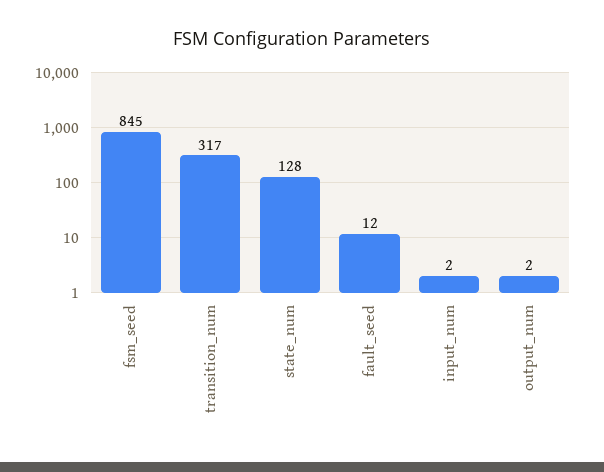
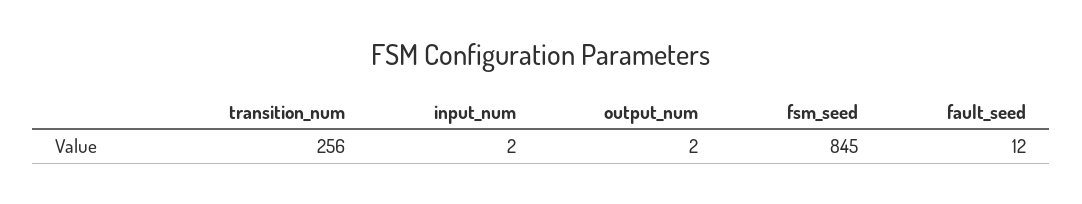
transition_num: 317 -> 256
state_num: 128 -> none

